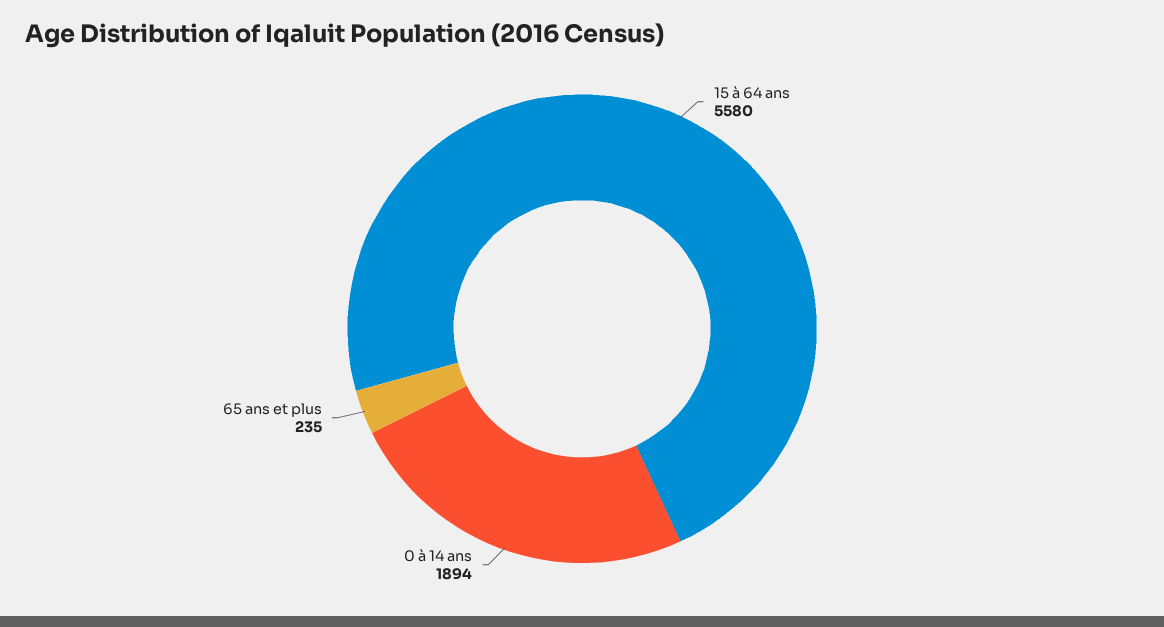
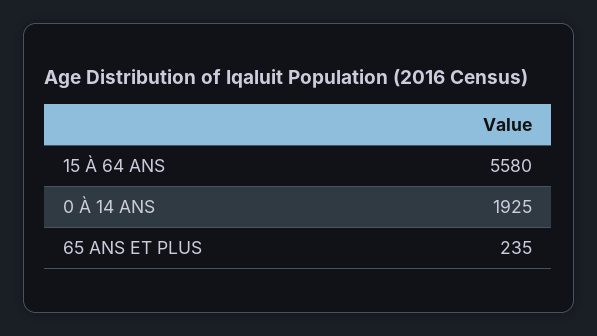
0 à 14 ans: 1894 -> 1925

